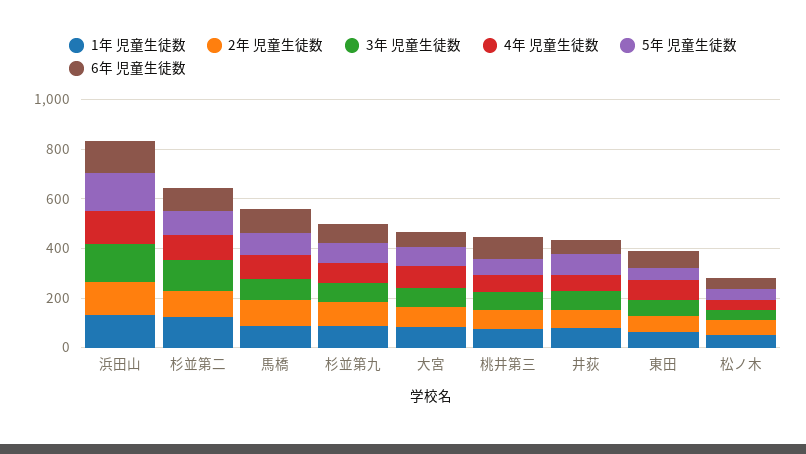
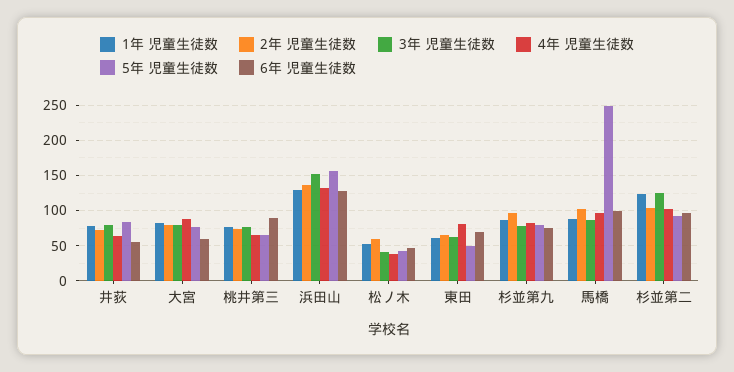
5年 児童生徒数, 馬橋: 100 -> 250

